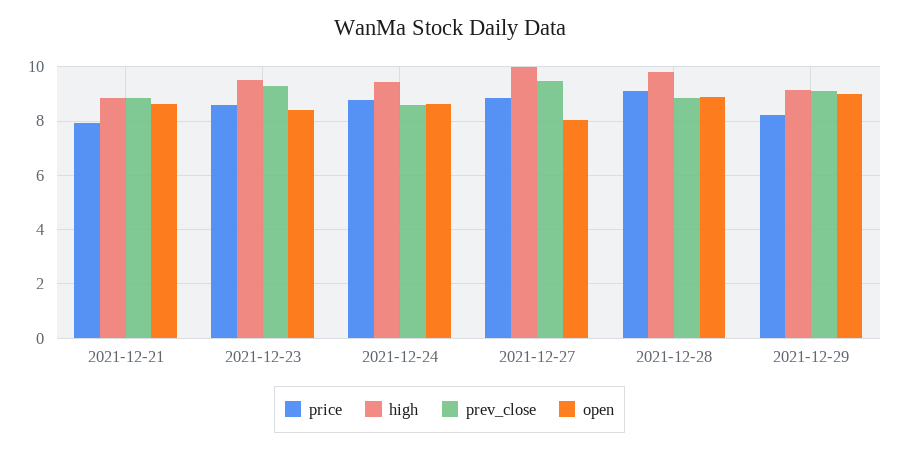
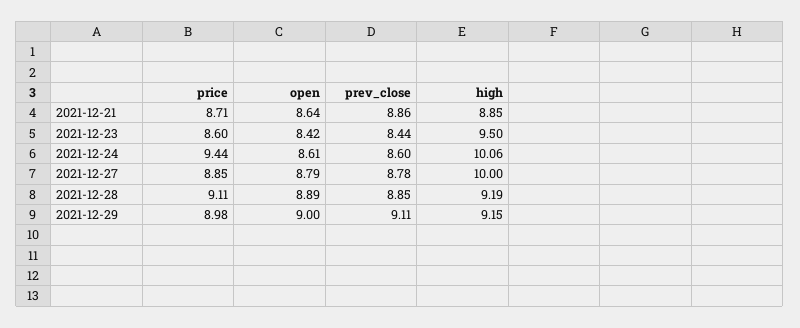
price, 2021-12-21: 8 -> 8.71
prev_close, 2021-12-23: 9.25 -> 8.44
price, 2021-12-24: 8.75 -> 9.44
high, 2021-12-24: 9.5 -> 10.06
prev_close, 2021-12-27: 9.5 -> 8.78
open, 2021-12-27: 8 -> 8.79
high, 2021-12-28: 9.75 -> 9.19
price, 2021-12-29: 8.25 -> 8.98

